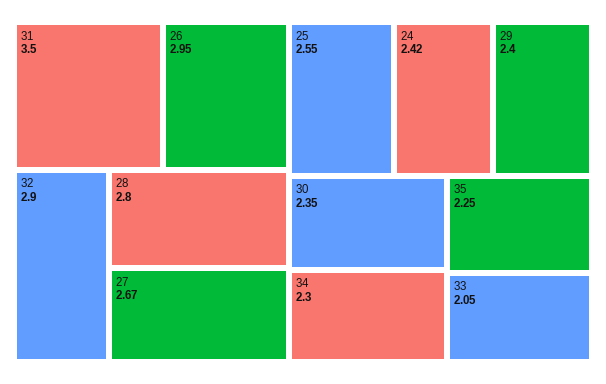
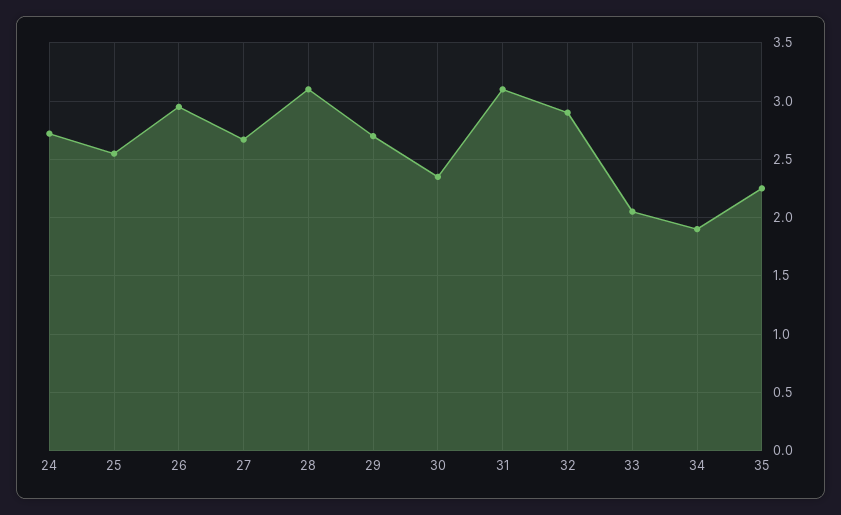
31: 3.5 -> 3.1
28: 2.8 -> 3.1
24: 2.42 -> 2.7
29: 2.4 -> 2.7
34: 2.3 -> 1.9

